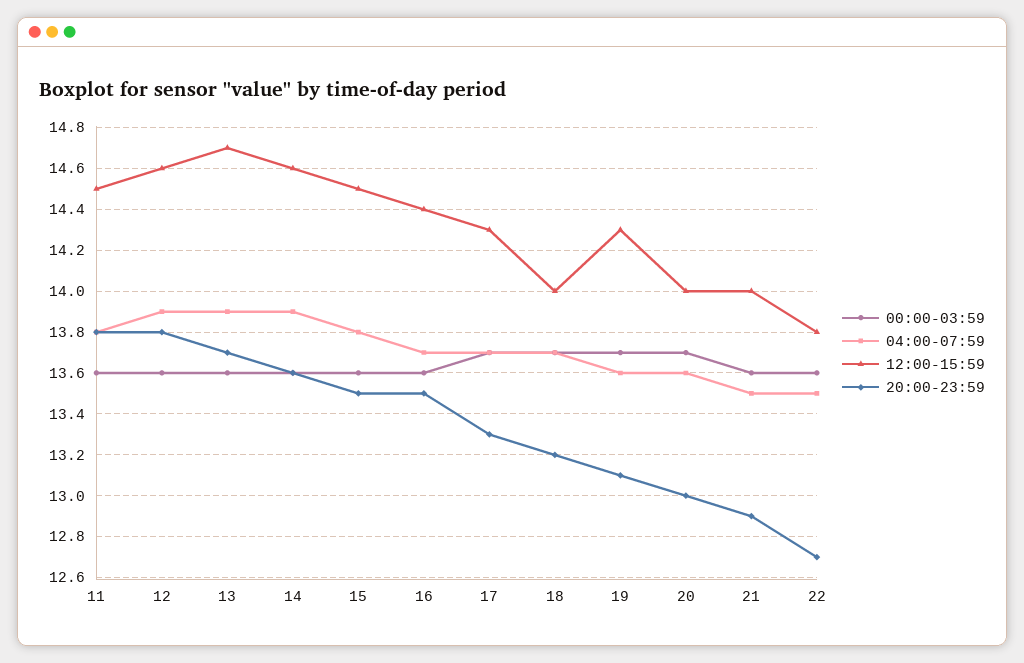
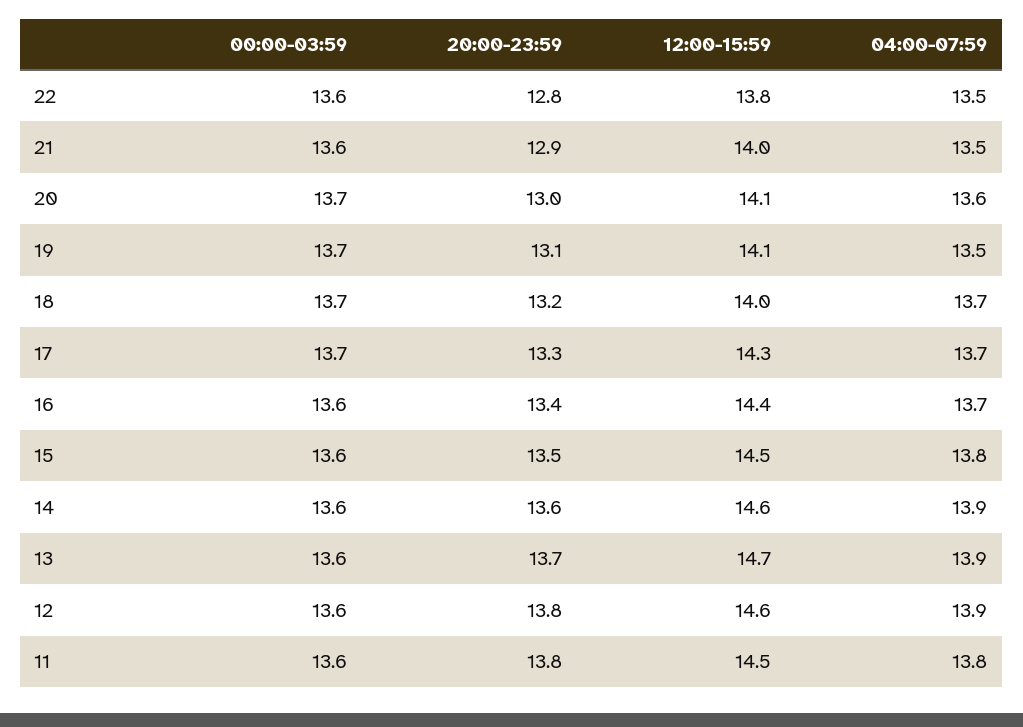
20:00-23:59, 16: 13.5 -> 13.4
04:00-07:59, 19: 13.6 -> 13.5
12:00-15:59, 19: 14.3 -> 14.1
12:00-15:59, 20: 14 -> 14.1
20:00-23:59, 22: 12.7 -> 12.8

